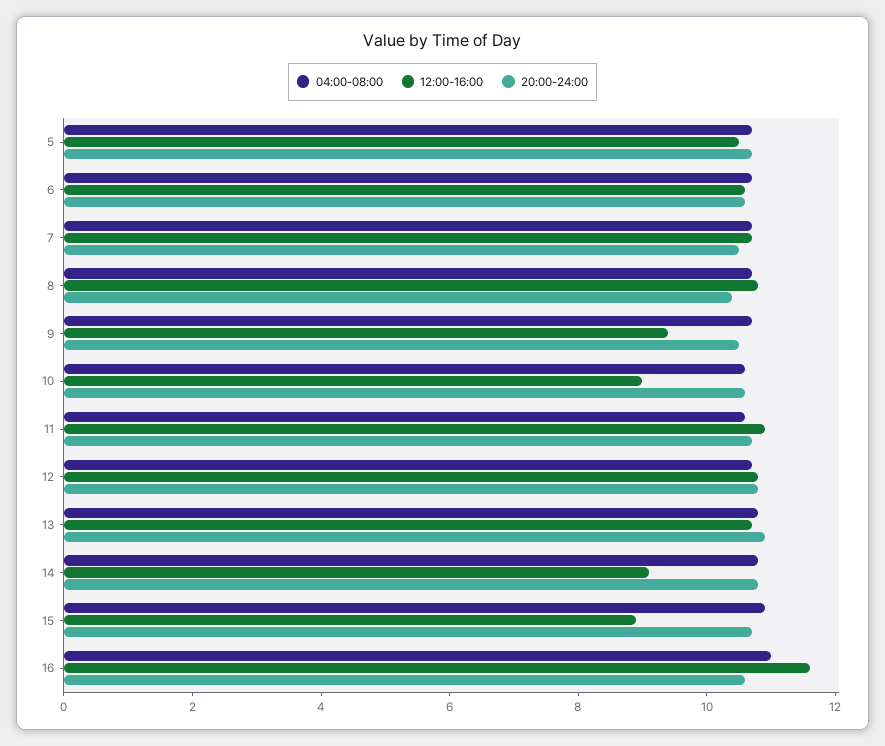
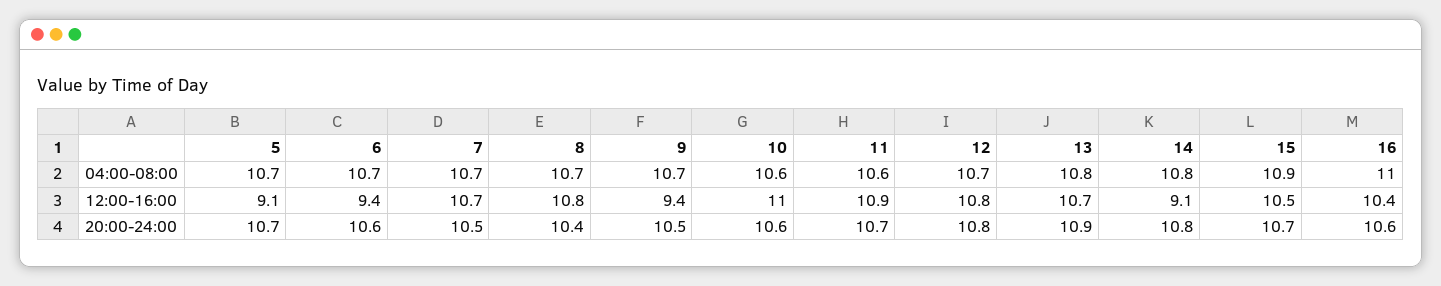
12:00-16:00, 5: 10.5 -> 9.1
12:00-16:00, 6: 10.5 -> 9.4
12:00-16:00, 10: 9 -> 11
12:00-16:00, 15: 9 -> 10.5
12:00-16:00, 16: 11.5 -> 10.4

